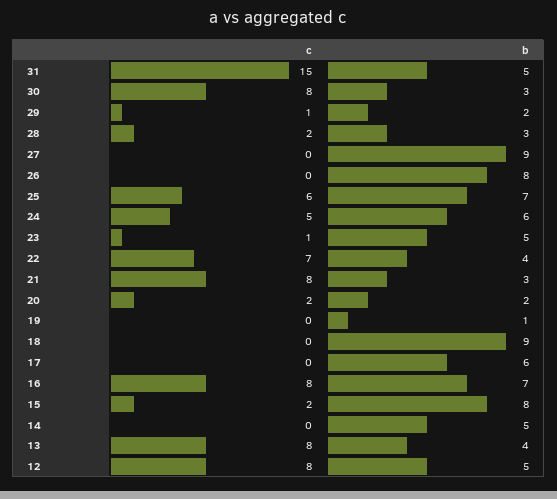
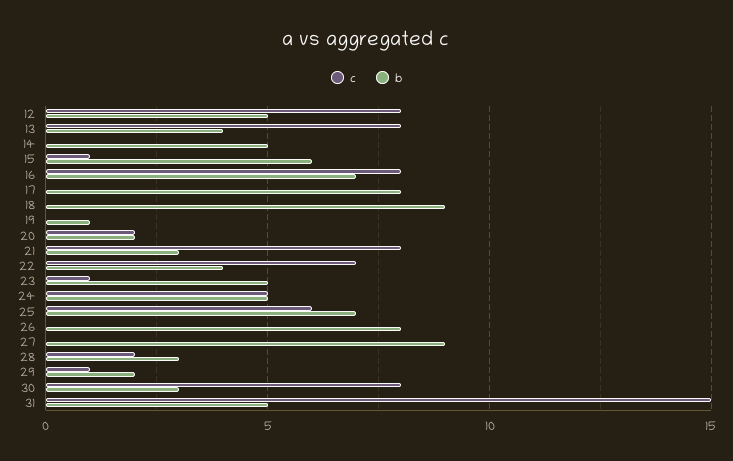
b, 24: 6 -> 5
b, 17: 6 -> 8
c, 15: 2 -> 1
b, 15: 8 -> 6

